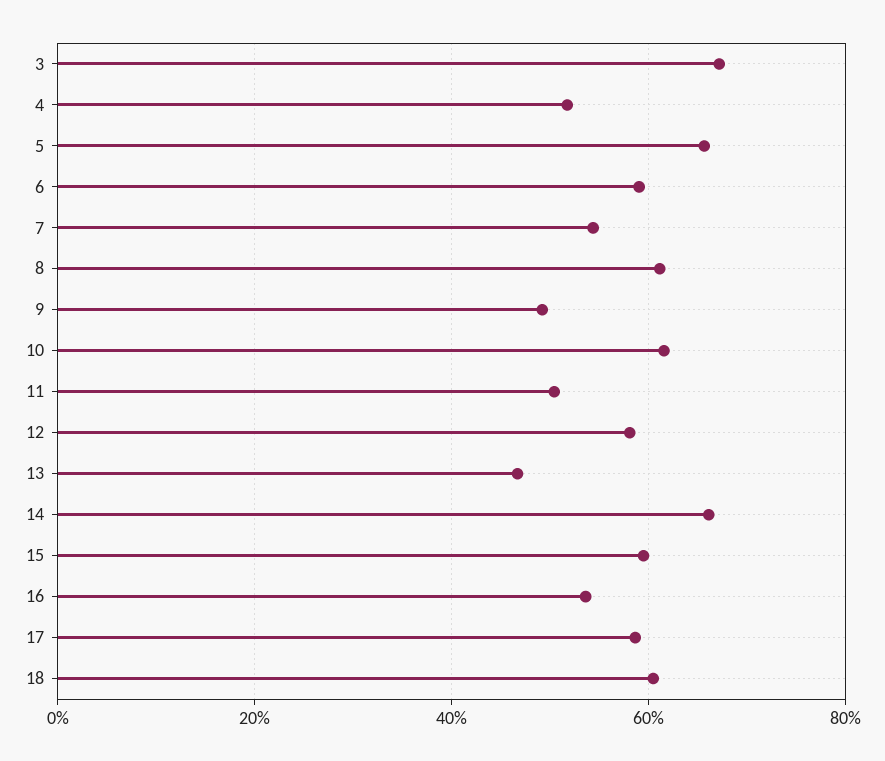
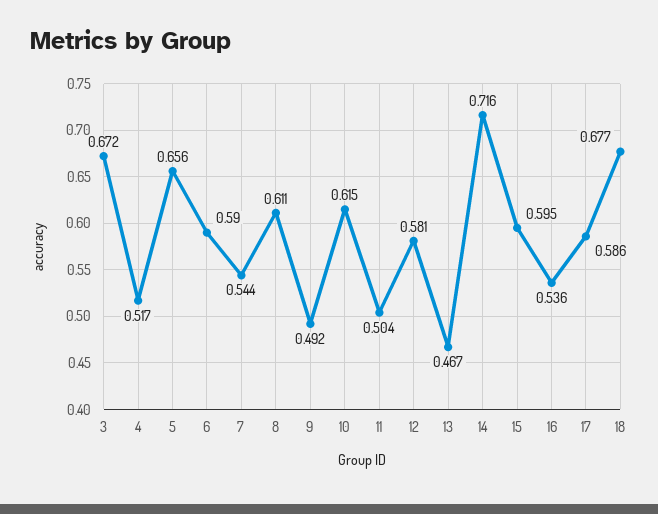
14: 0.66 -> 0.716
18: 0.6 -> 0.677

